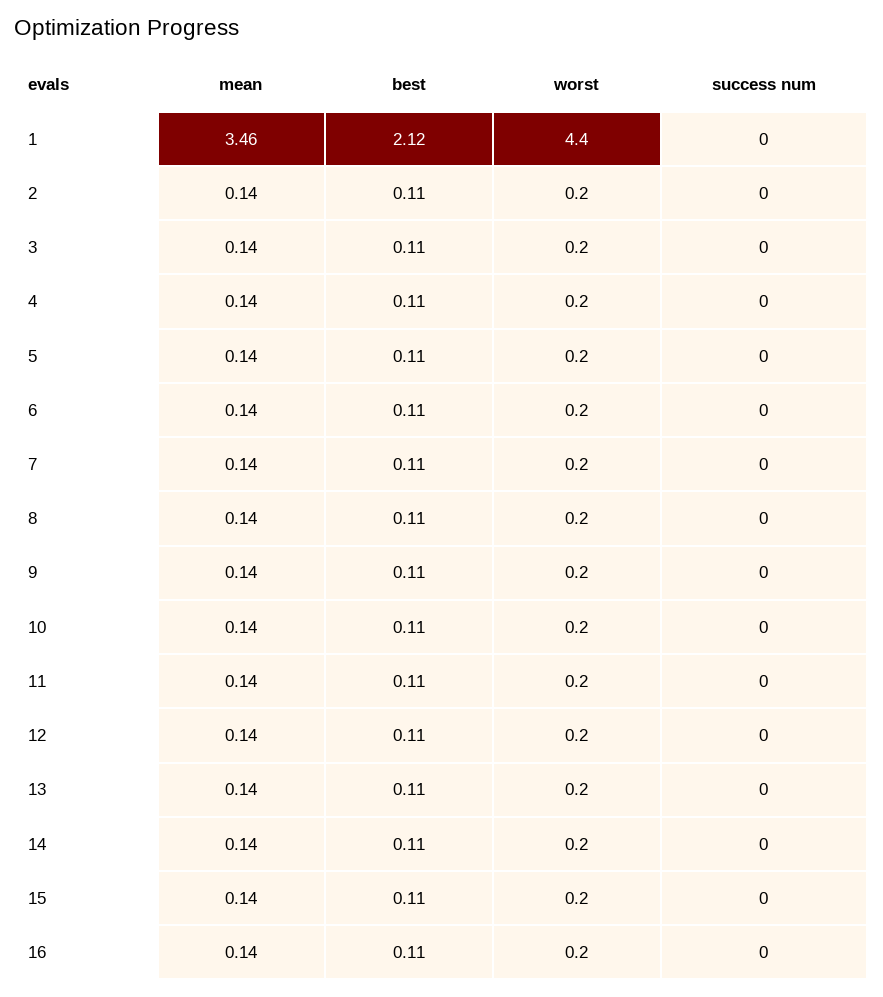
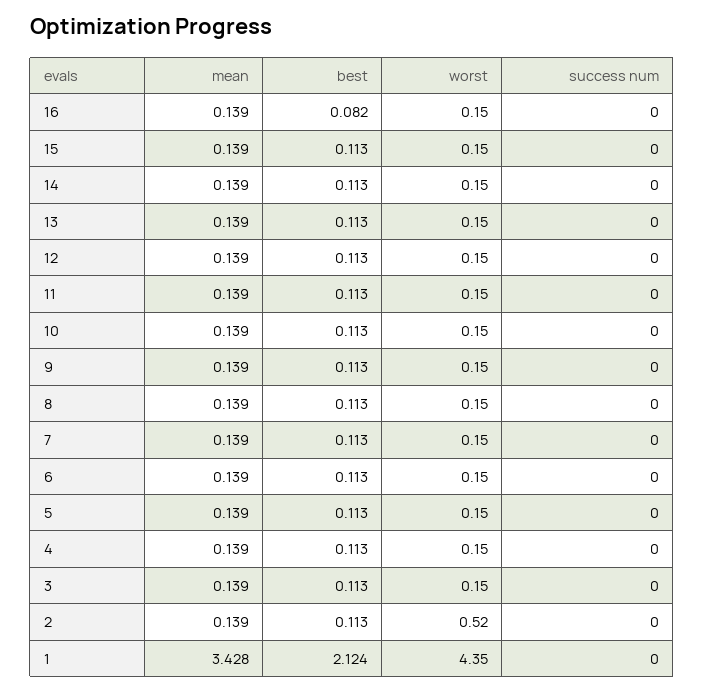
mean, 1: 3.46 -> 3.428
worst, 2: 0.2 -> 0.52
best, 16: 0.11 -> 0.082

